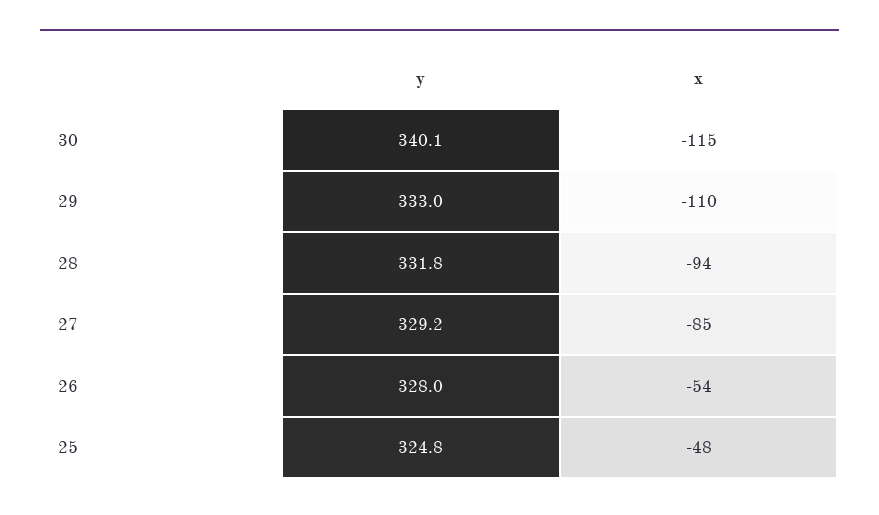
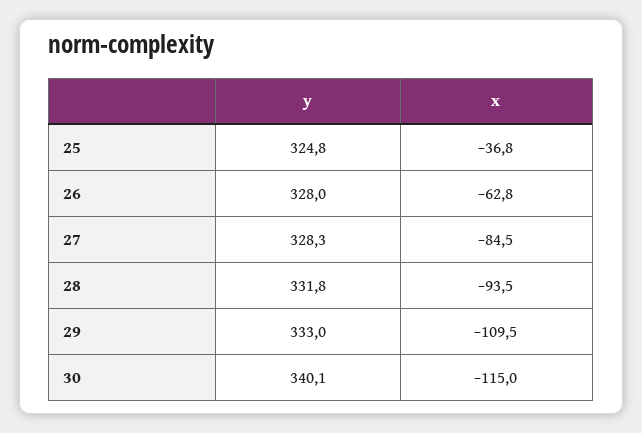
y, 27: 329.2 -> 328.3
x, 26: -54 -> -62.8
x, 25: -48 -> -36.8

